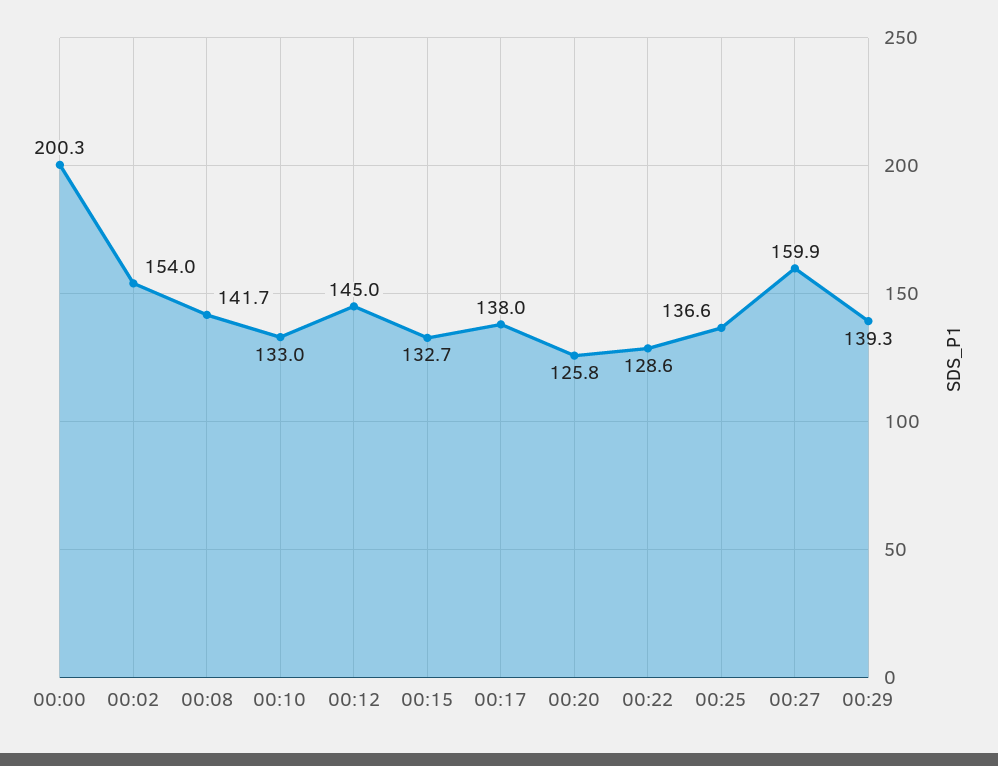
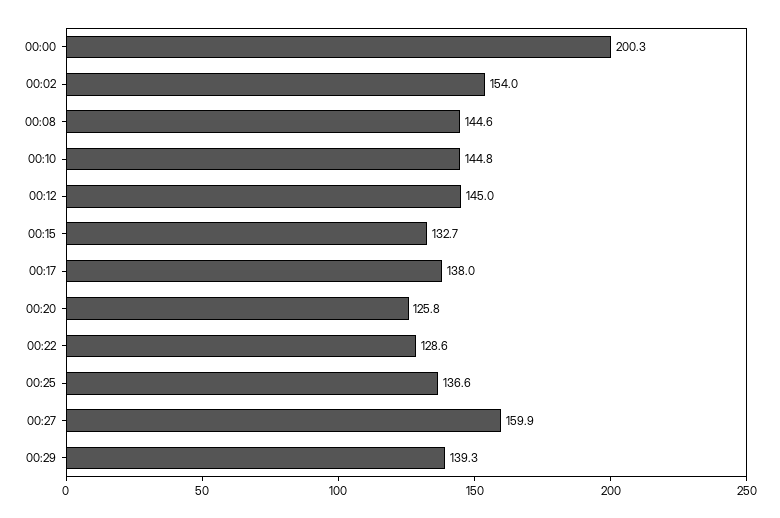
00:08: 141.7 -> 144.6
00:10: 133 -> 144.8

